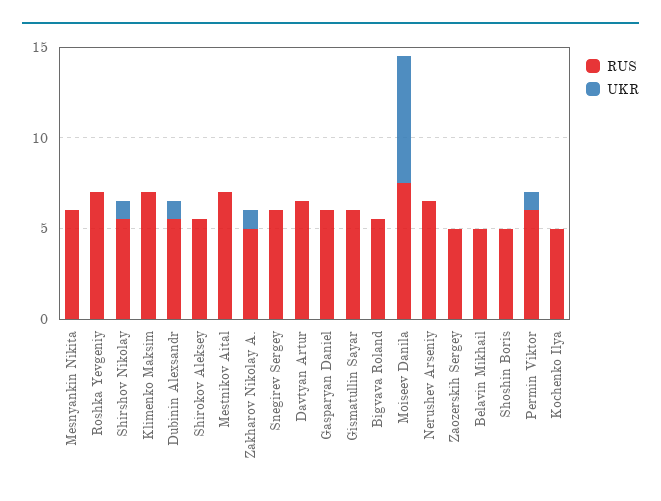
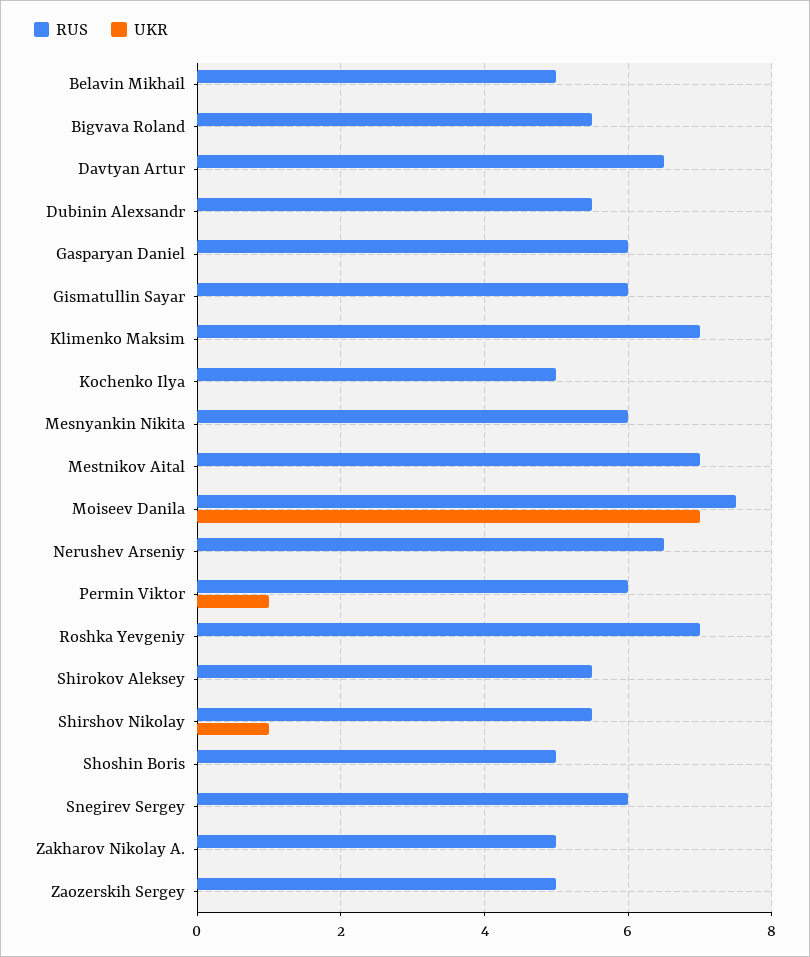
UKR, Dubinin Alexsandr: 1 -> 0
UKR, Zakharov Nikolay A.: 1 -> 0

